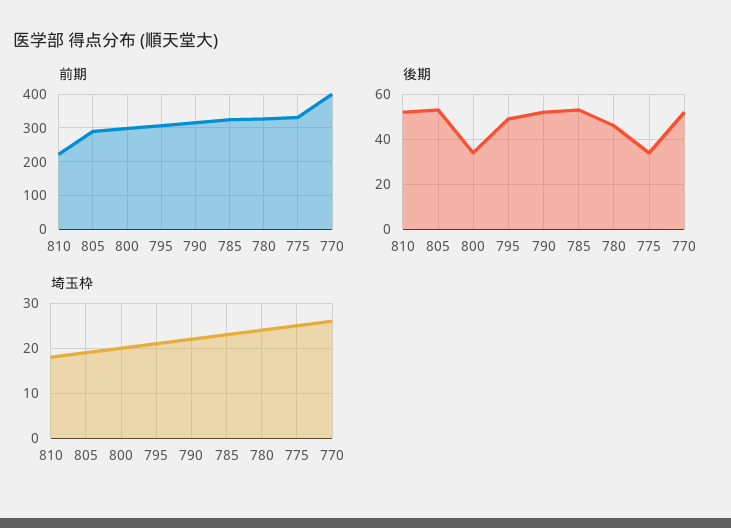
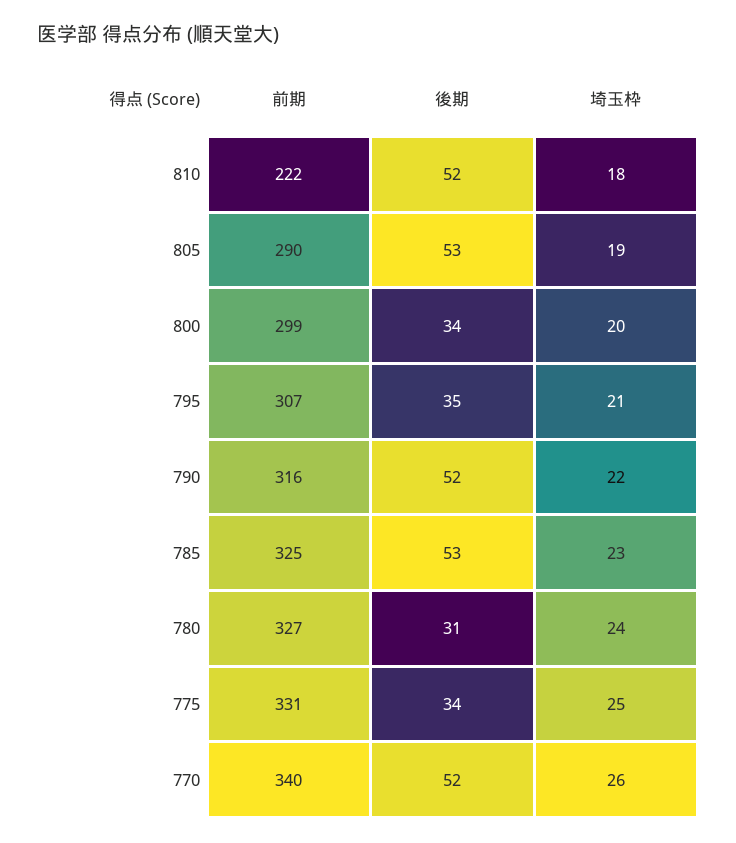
前期, 770: 400 -> 340
後期, 795: 50 -> 35
後期, 780: 45 -> 31

